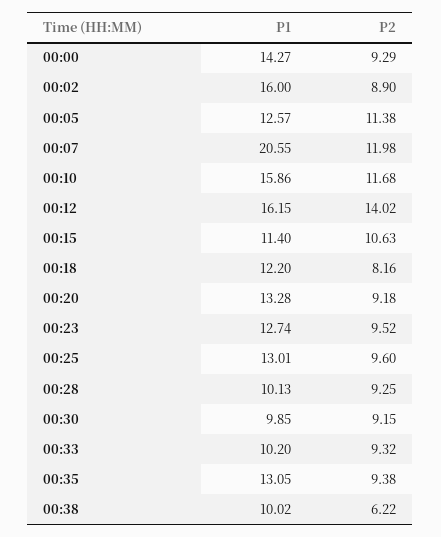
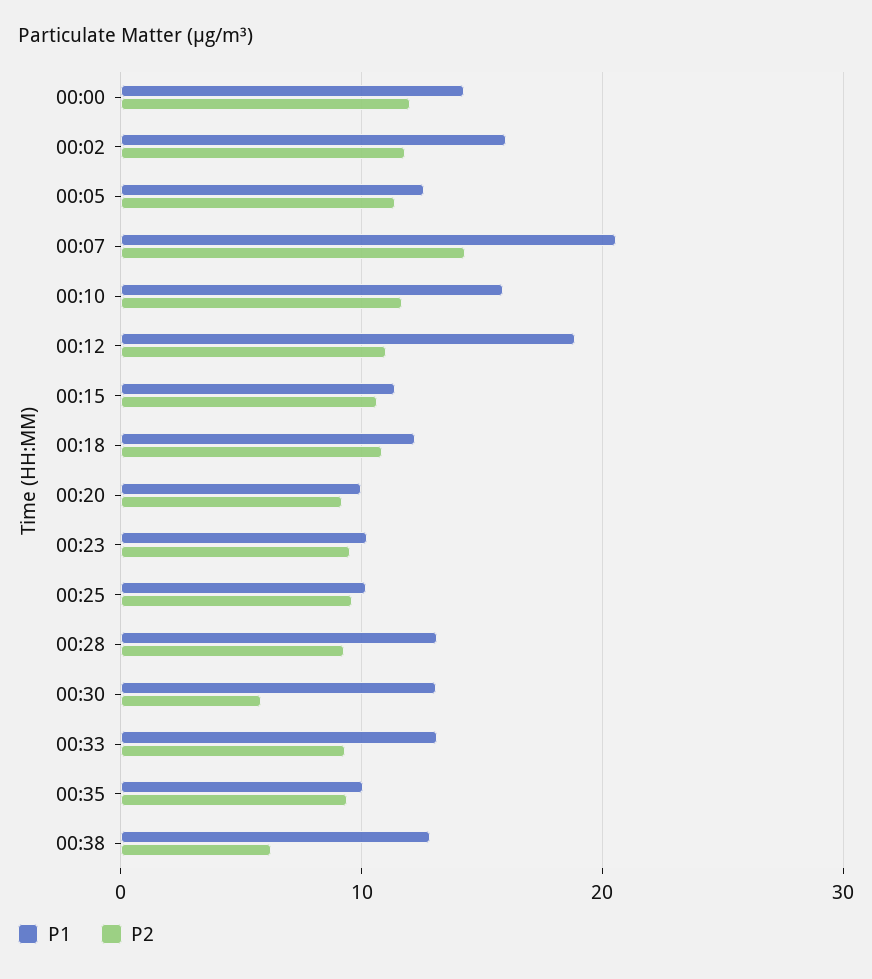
P2, 00:00: 9.29 -> 12
P2, 00:02: 8.9 -> 12
P2, 00:07: 11.98 -> 14
P1, 00:12: 16.15 -> 19
P2, 00:12: 14.02 -> 11
P2, 00:18: 8.16 -> 11
P1, 00:20: 13.28 -> 10
P1, 00:23: 12.74 -> 10
P1, 00:25: 13.01 -> 10
P1, 00:28: 10.13 -> 13
P1, 00:30: 9.85 -> 13
P2, 00:30: 9.15 -> 6
P1, 00:33: 10.2 -> 13
P1, 00:35: 13.05 -> 10
P1, 00:38: 10.02 -> 13

